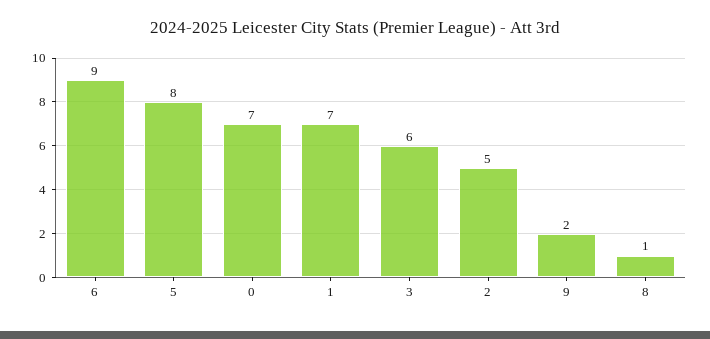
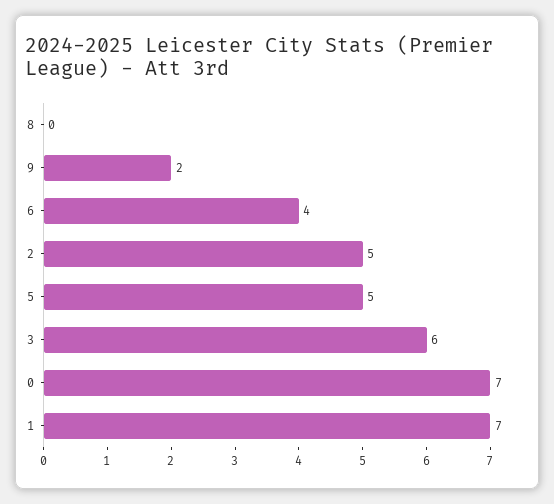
6: 9 -> 4
5: 8 -> 5
8: 1 -> 0

